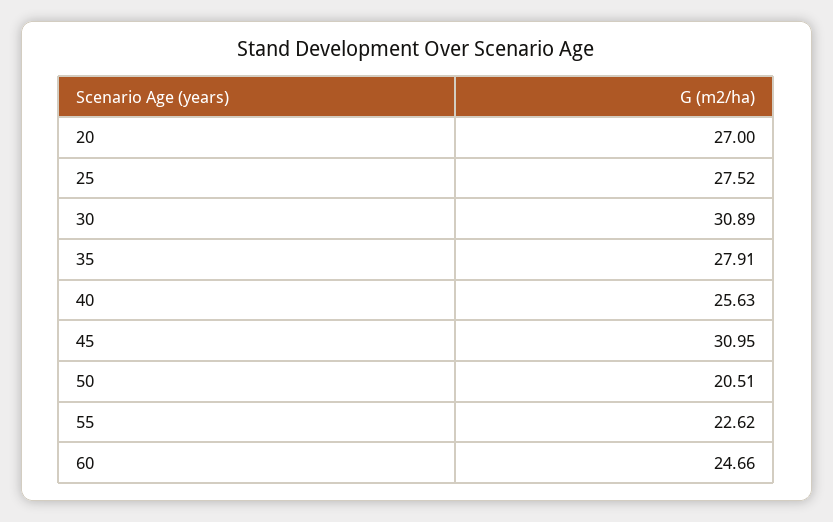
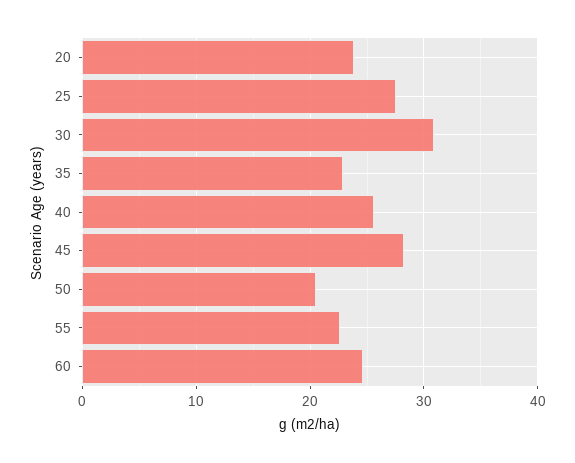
20: 27 -> 24
35: 27.91 -> 23
45: 30.95 -> 28

